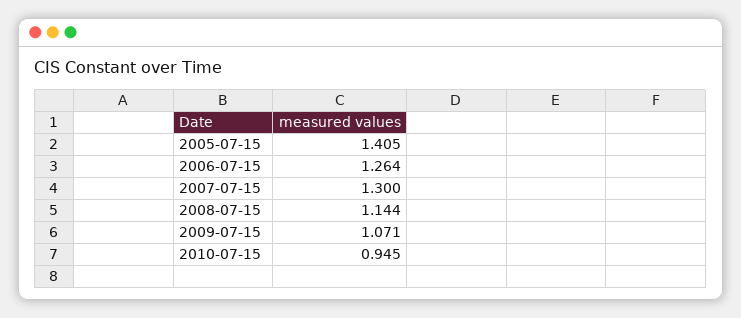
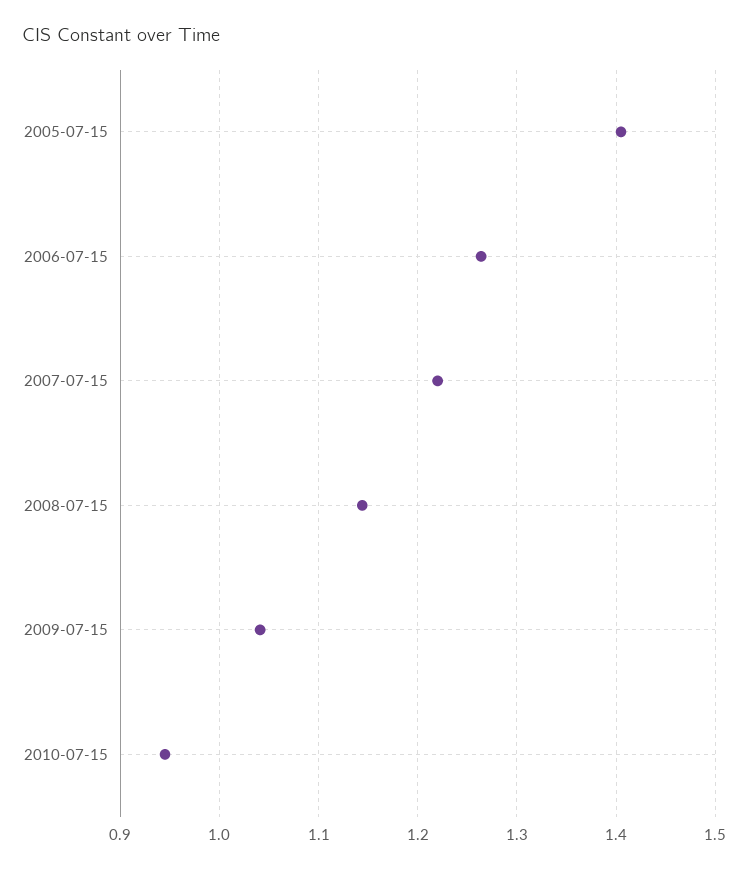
2007-07-15: 1.3 -> 1.22
2009-07-15: 1.071 -> 1.04

